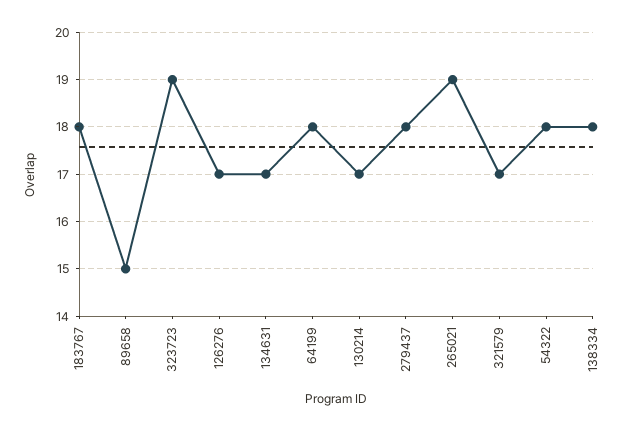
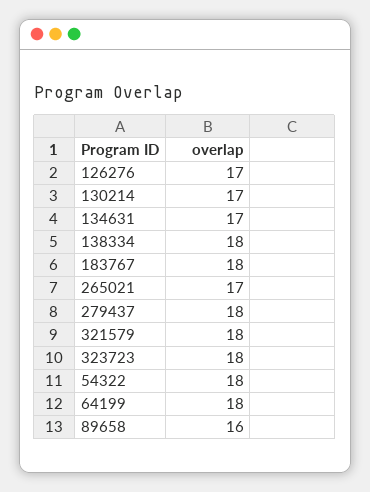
89658: 15 -> 16
323723: 19 -> 18
265021: 19 -> 17
321579: 17 -> 18

